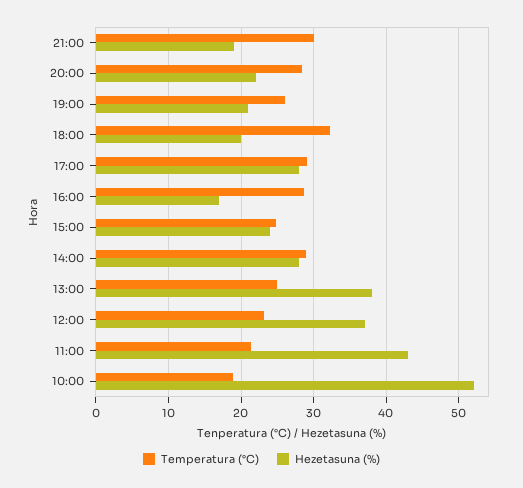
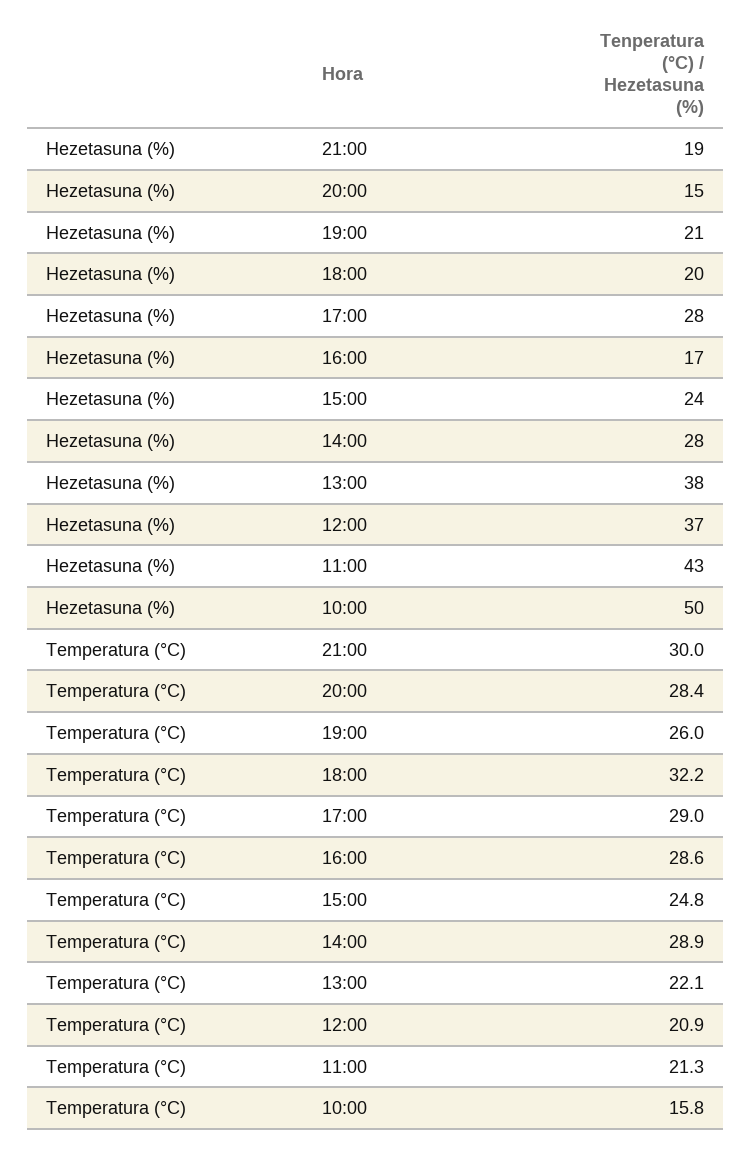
Hezetasuna (%), 20:00: 22 -> 15
Temperatura (°C), 13:00: 25 -> 22.1
Temperatura (°C), 12:00: 23 -> 20.9
Temperatura (°C), 10:00: 19 -> 15.8
Hezetasuna (%), 10:00: 52 -> 50

